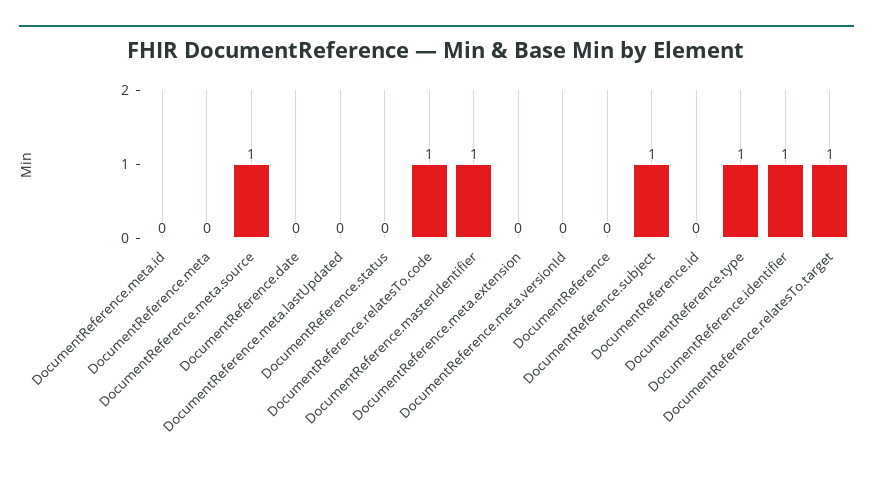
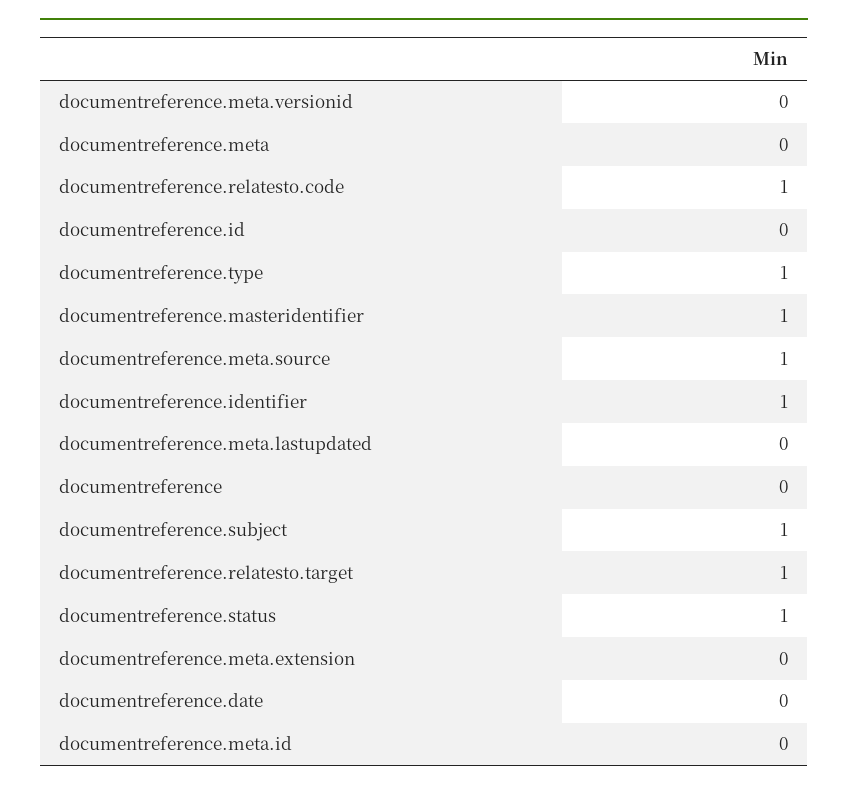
DocumentReference.status: 0 -> 1

